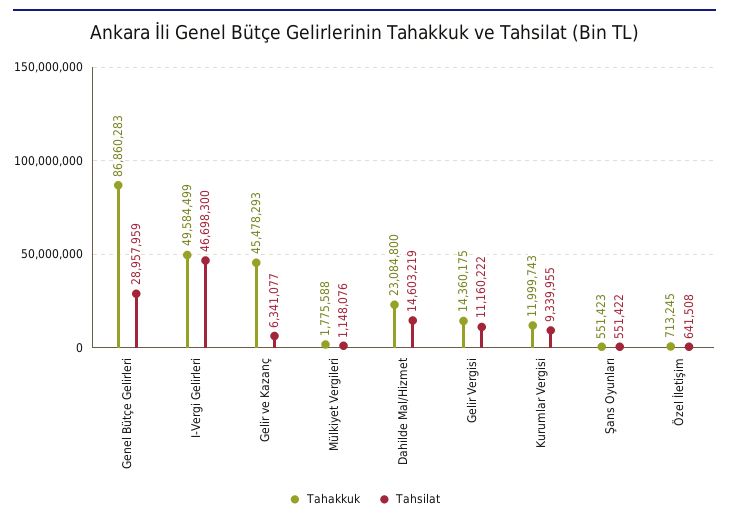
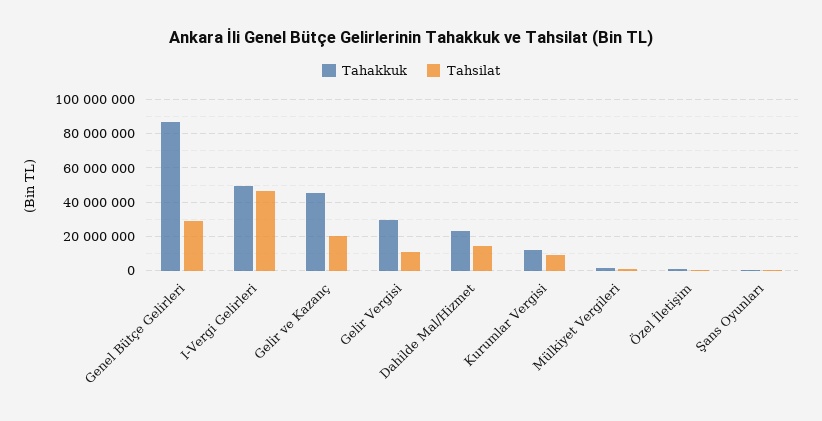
Tahsilat, Gelir ve Kazanç: 6341077 -> 20000000
Tahakkuk, Gelir Vergisi: 14360175 -> 30000000

